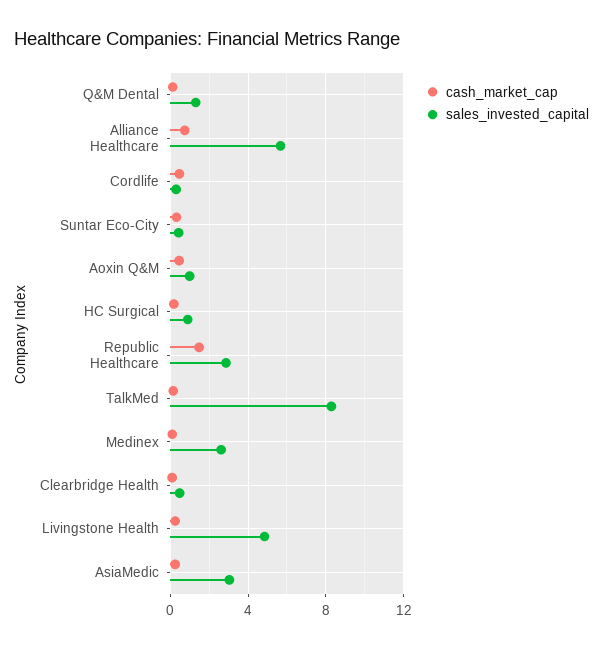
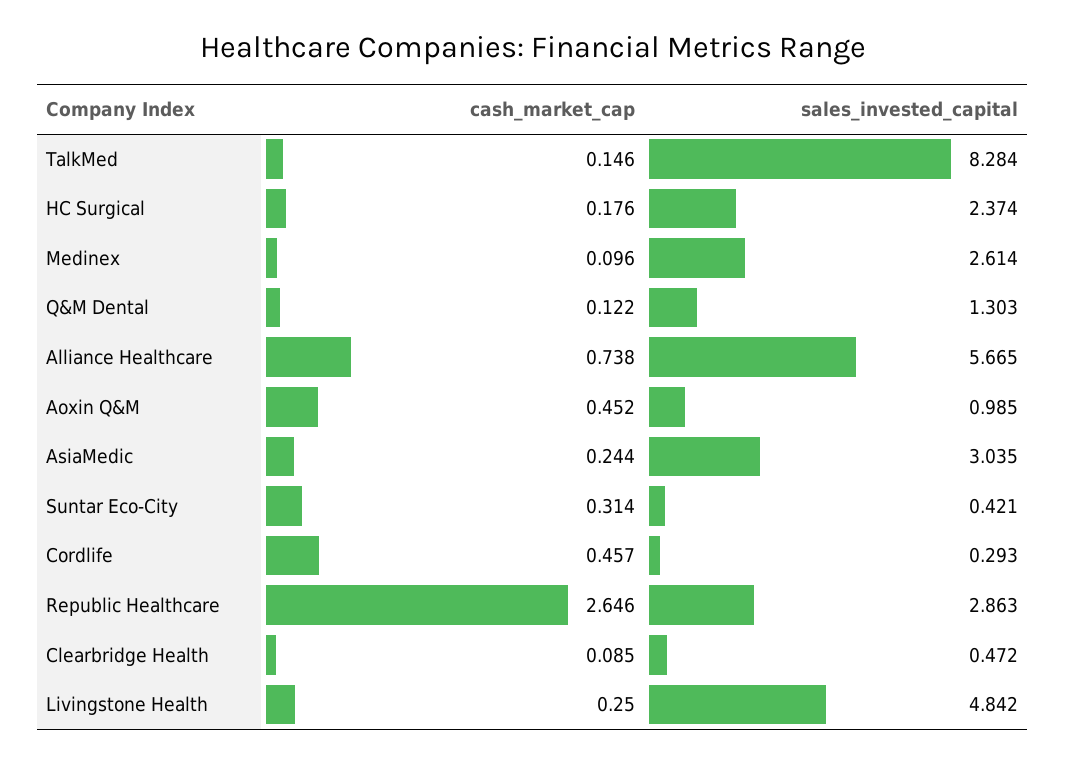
sales_invested_capital, HC Surgical: 1 -> 2.374
cash_market_cap, Republic Healthcare: 1.5 -> 2.646

